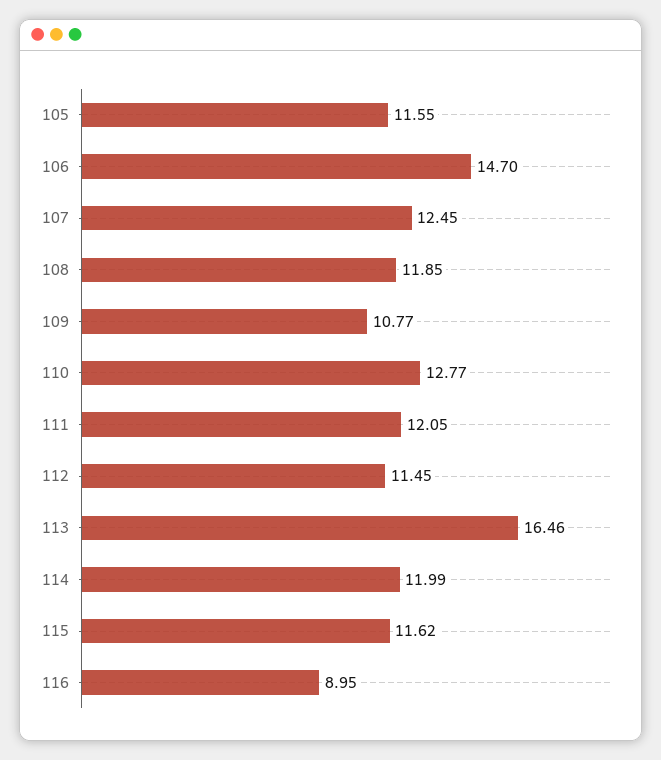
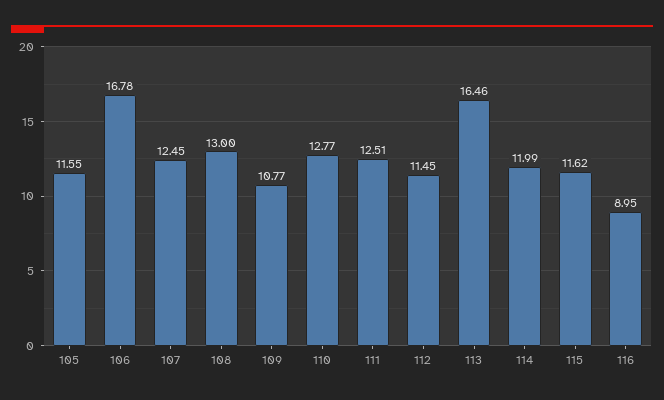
106: 14.7 -> 16.78
108: 11.85 -> 13
111: 12.05 -> 12.51

